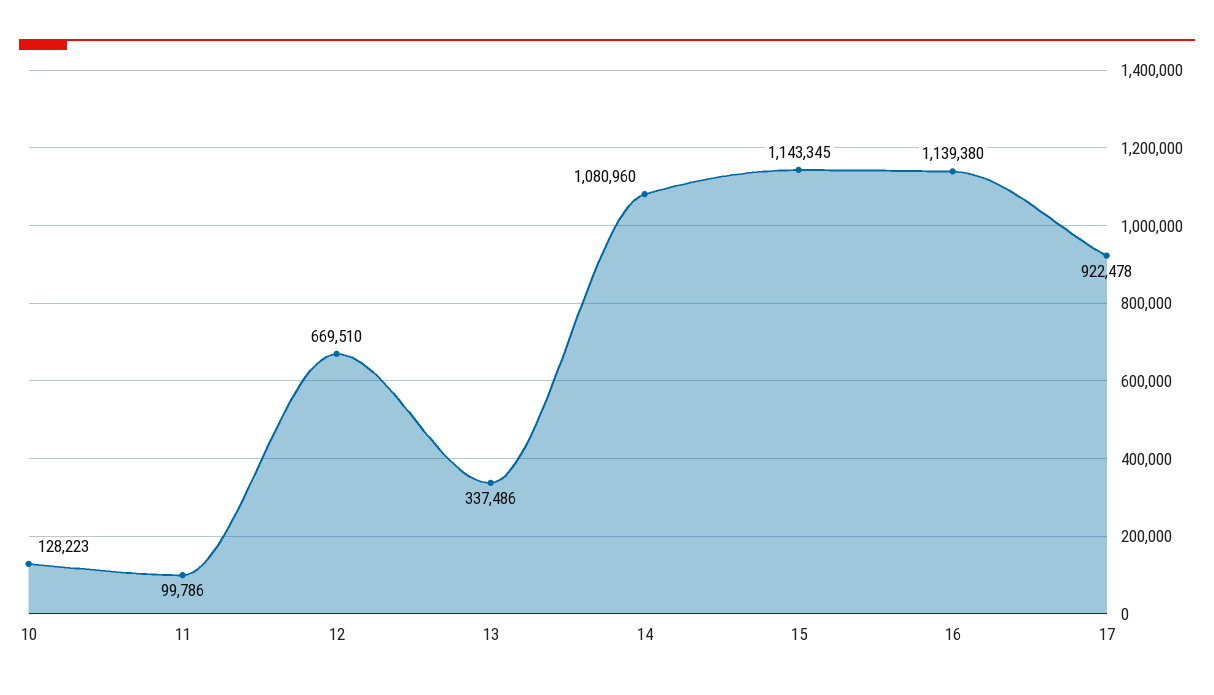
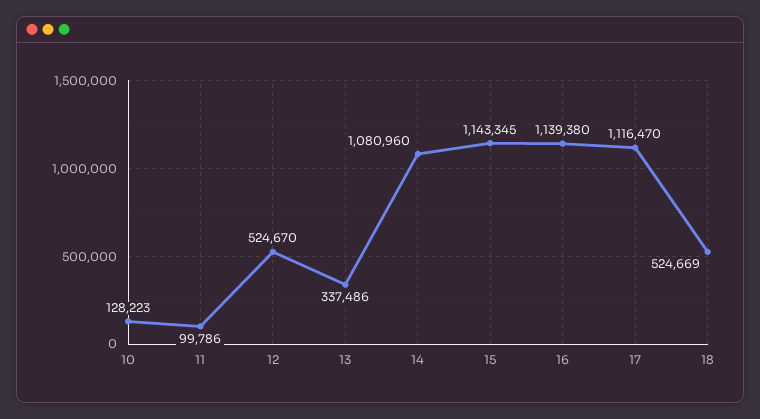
12: 669510 -> 524670
17: 922478 -> 1116470
18: none -> 524669

